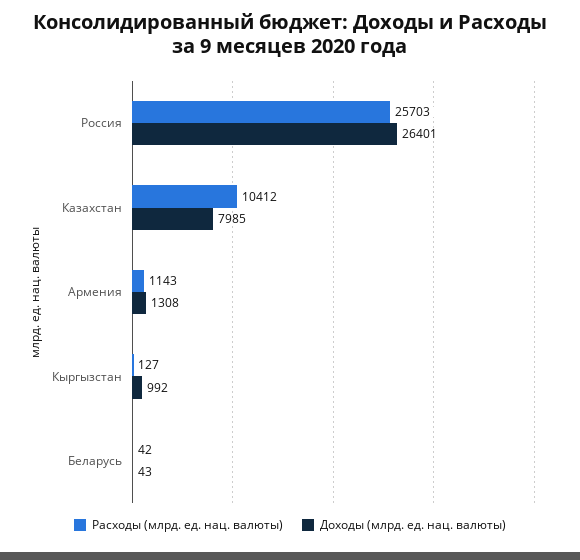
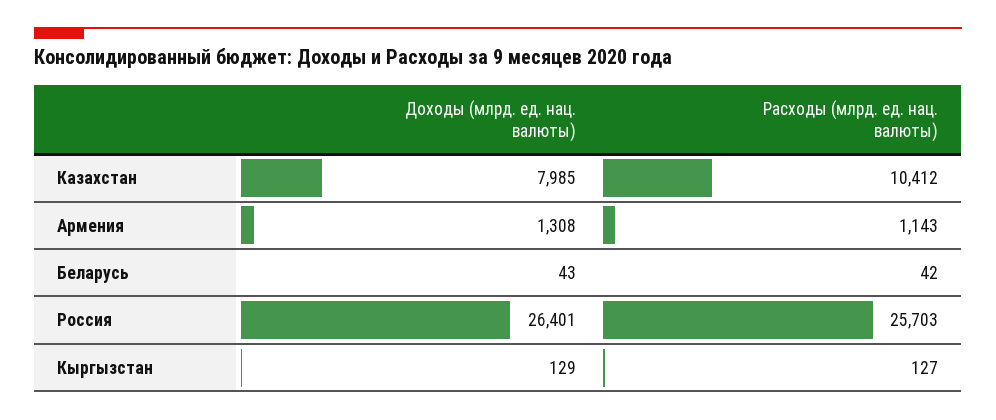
Доходы (млрд. ед. нац. валюты), Кыргызстан: 992 -> 129

